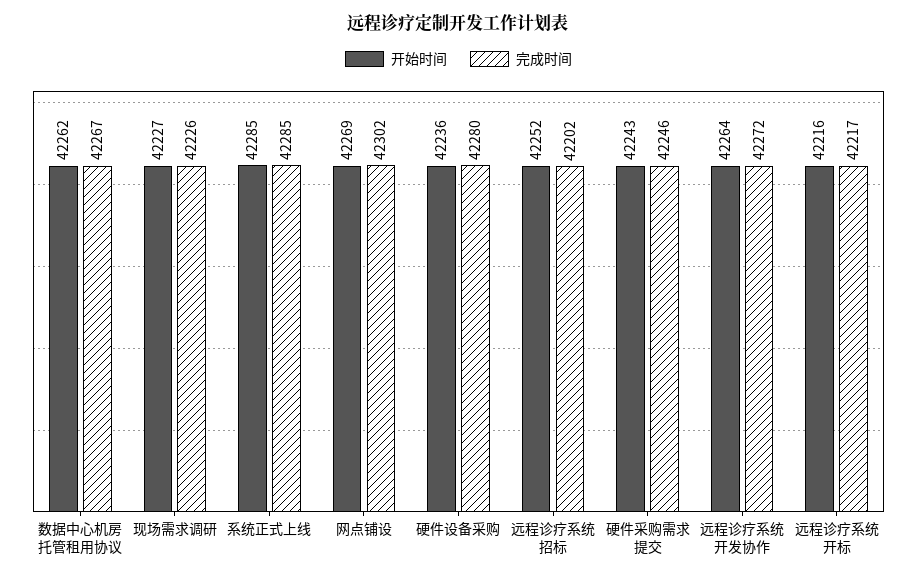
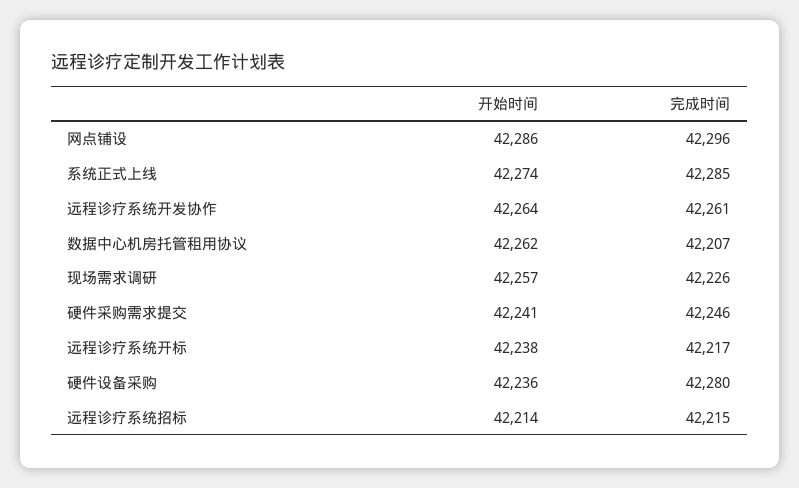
完成时间, 数据中心机房托管租用协议: 42267 -> 42207
开始时间, 现场需求调研: 42227 -> 42257
开始时间, 系统正式上线: 42285 -> 42274
开始时间, 网点铺设: 42269 -> 42286
完成时间, 网点铺设: 42302 -> 42296
开始时间, 远程诊疗系统招标: 42252 -> 42214
完成时间, 远程诊疗系统招标: 42202 -> 42215
开始时间, 硬件采购需求提交: 42243 -> 42241
完成时间, 远程诊疗系统开发协作: 42272 -> 42261
开始时间, 远程诊疗系统开标: 42216 -> 42238

